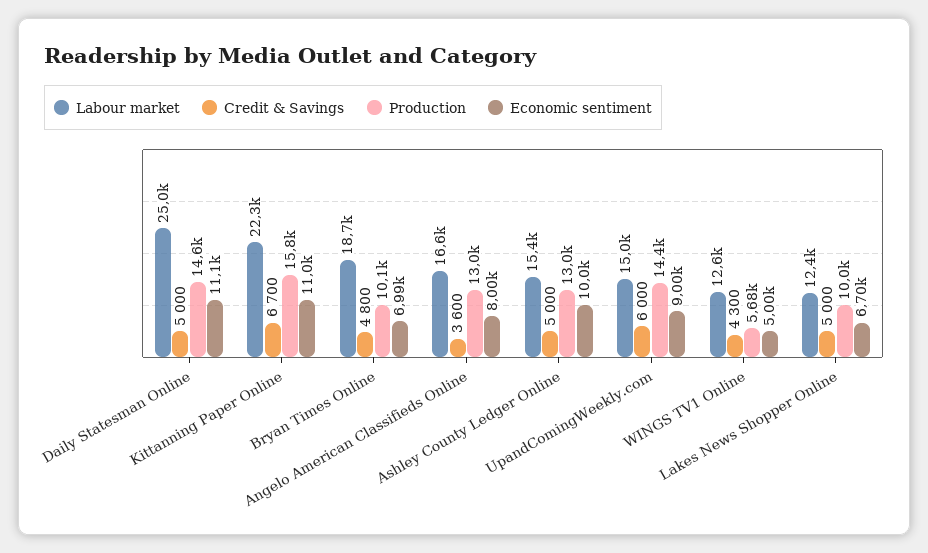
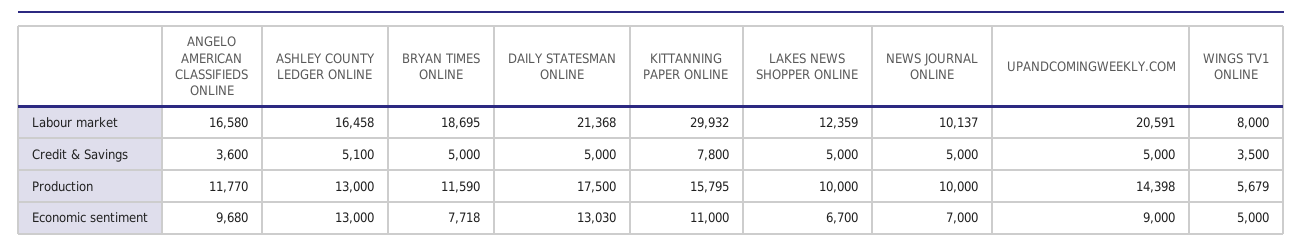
Labour market, Daily Statesman Online: 25000 -> 21368
Production, Daily Statesman Online: 14600 -> 17500
Economic sentiment, Daily Statesman Online: 11100 -> 13030
Labour market, Kittanning Paper Online: 22300 -> 29932
Credit & Savings, Kittanning Paper Online: 6700 -> 7800
Credit & Savings, Bryan Times Online: 4800 -> 5000
Production, Bryan Times Online: 10100 -> 11590
Economic sentiment, Bryan Times Online: 6990 -> 7718
Production, Angelo American Classifieds Online: 13000 -> 11770
Economic sentiment, Angelo American Classifieds Online: 8000 -> 9680
Labour market, Ashley County Ledger Online: 15400 -> 16458
Credit & Savings, Ashley County Ledger Online: 5000 -> 5100
Economic sentiment, Ashley County Ledger Online: 10000 -> 13000
Labour market, UpandComingWeekly.com: 15000 -> 20591
Credit & Savings, UpandComingWeekly.com: 6000 -> 5000
Labour market, WINGS TV1 Online: 12600 -> 8000
Credit & Savings, WINGS TV1 Online: 4300 -> 3500
Labour market, NEWS JOURNAL ONLINE: none -> 10137
Credit & Savings, NEWS JOURNAL ONLINE: none -> 5000
Production, NEWS JOURNAL ONLINE: none -> 10000
Economic sentiment, NEWS JOURNAL ONLINE: none -> 7000

